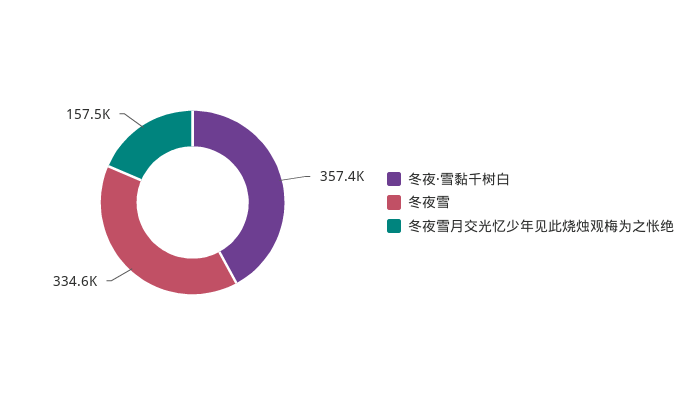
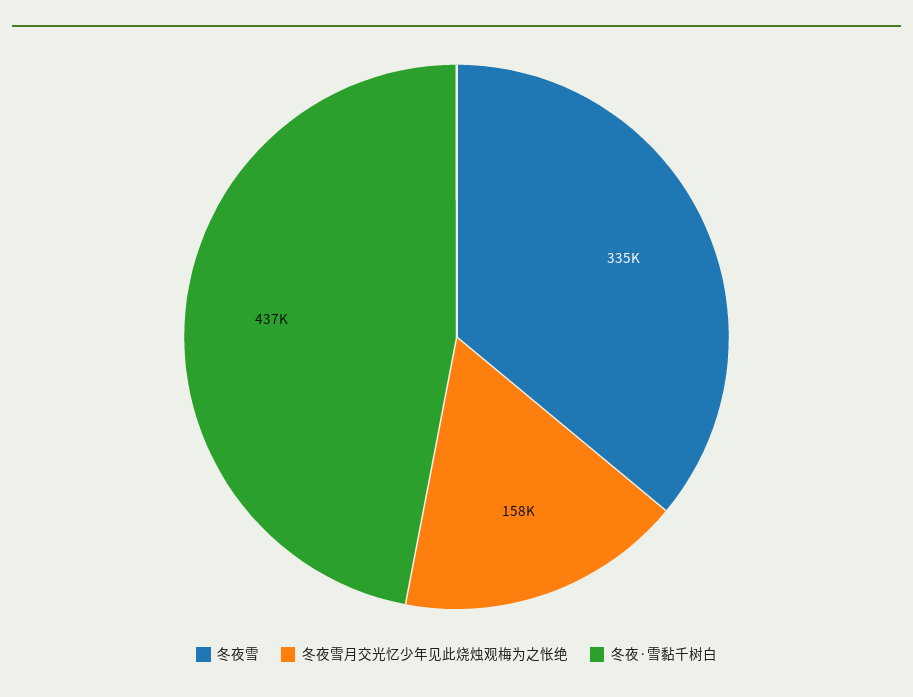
冬夜·雪黏千树白: 357400 -> 437000

